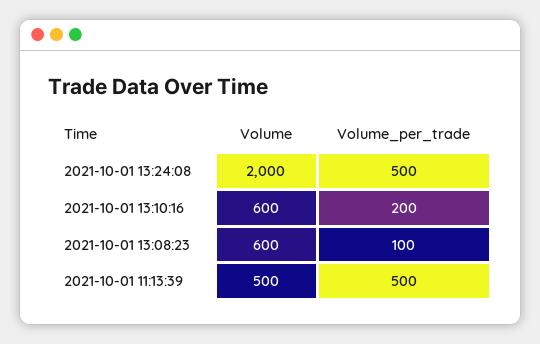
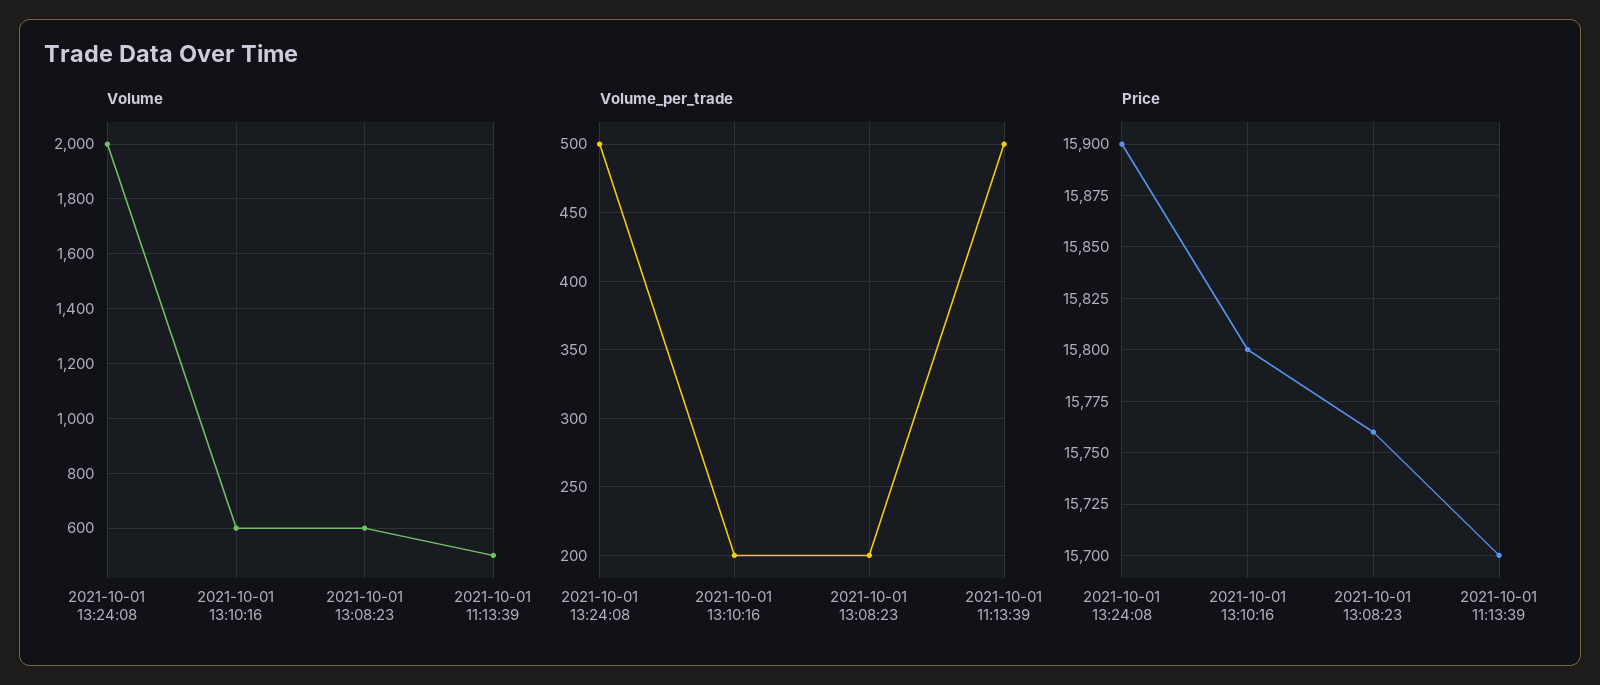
Volume_per_trade, 2021-10-01 13:08:23: 100 -> 200
Price, 2021-10-01 13:24:08: none -> 15900
Price, 2021-10-01 13:10:16: none -> 15800
Price, 2021-10-01 13:08:23: none -> 15760
Price, 2021-10-01 11:13:39: none -> 15700

